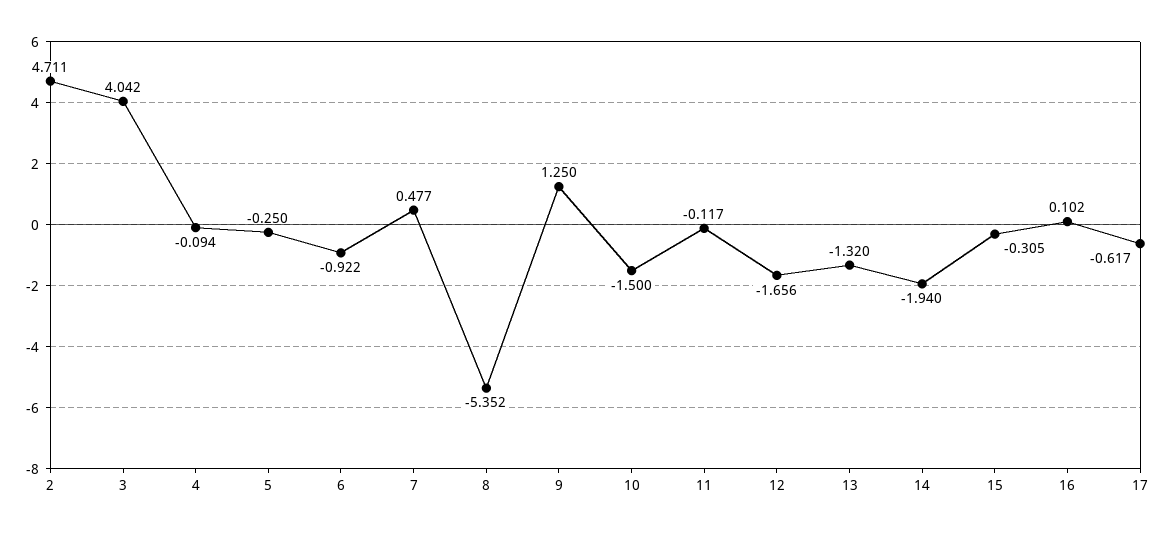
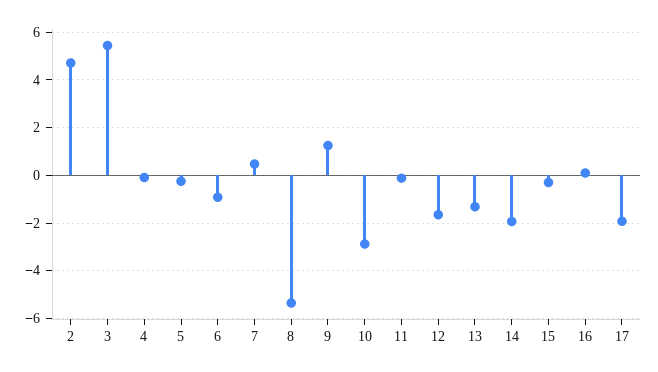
3: 4.042 -> 5.5
10: -1.5 -> -3
17: -0.617 -> -2

